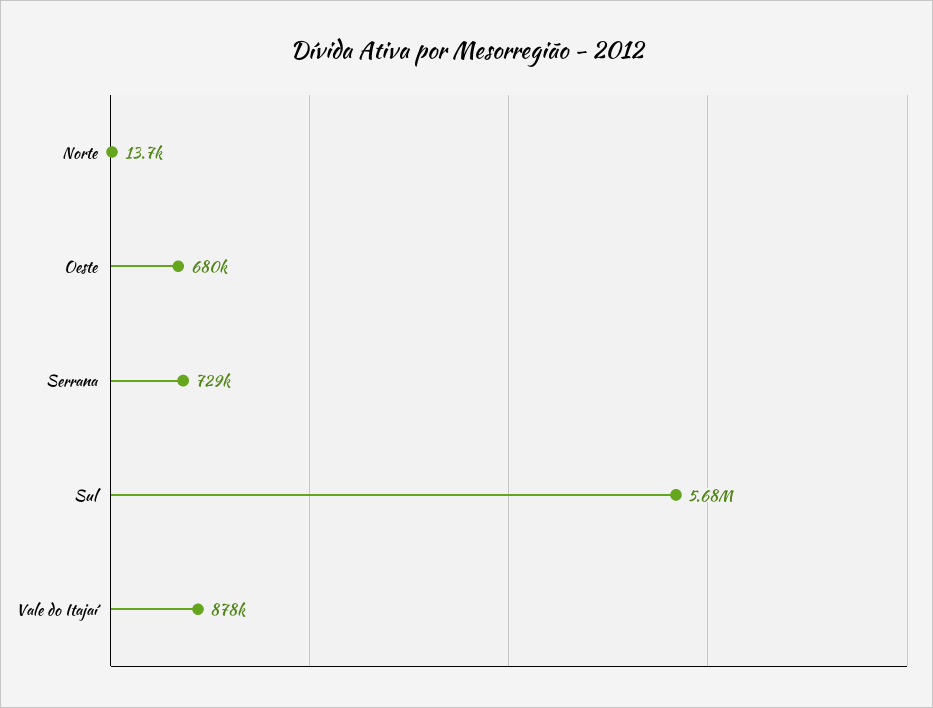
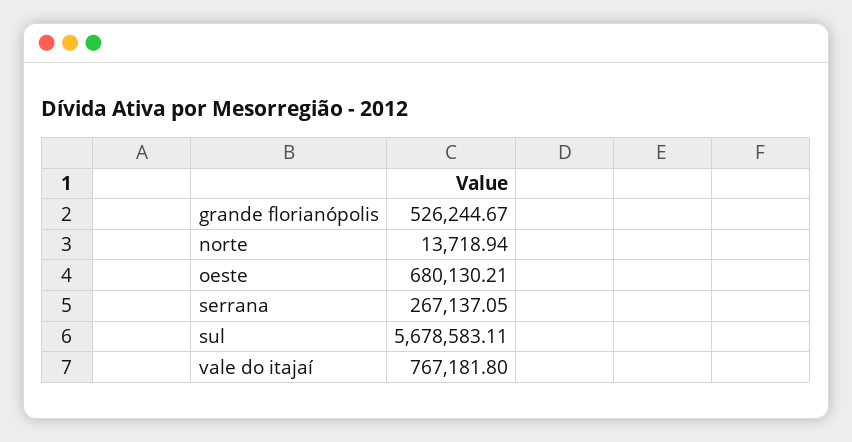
Serrana: 729000 -> 267137.05
Vale do Itajaí: 878000 -> 767181.8
grande florianópolis: none -> 526244.67

